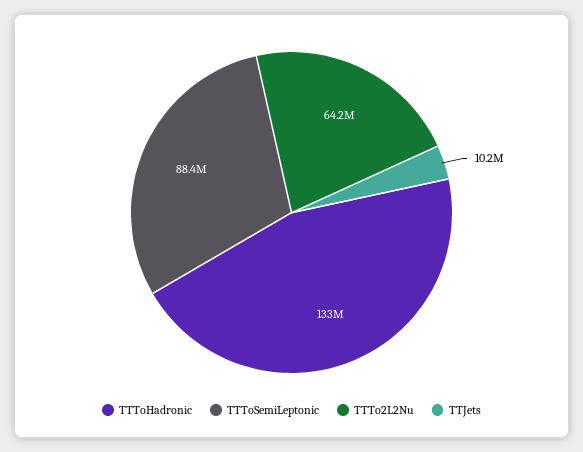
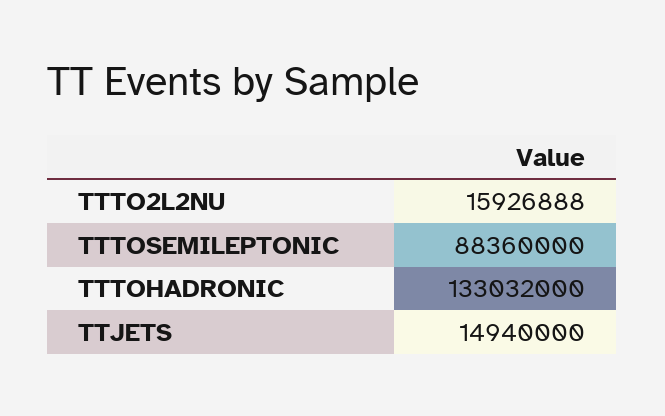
TTTo2L2Nu: 64200000 -> 15926888
TTJets: 10200000 -> 14940000

